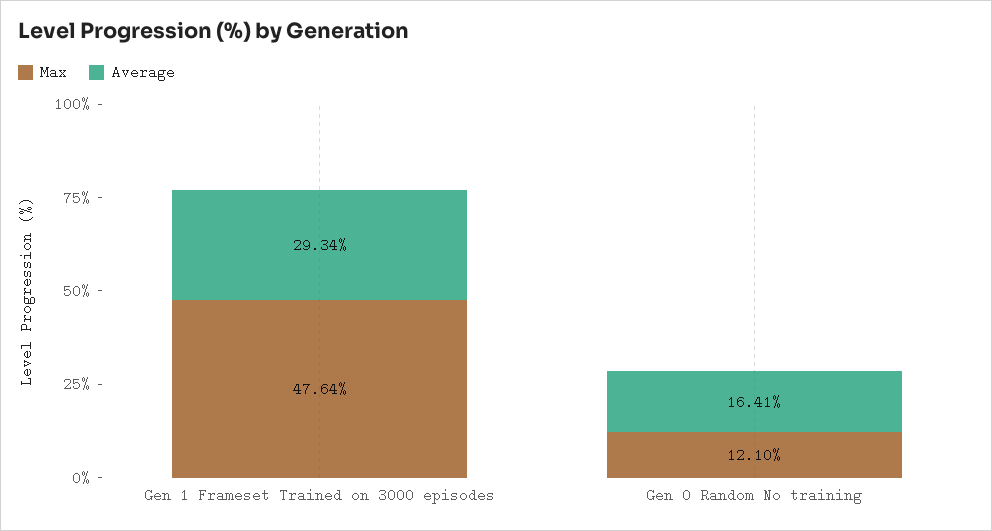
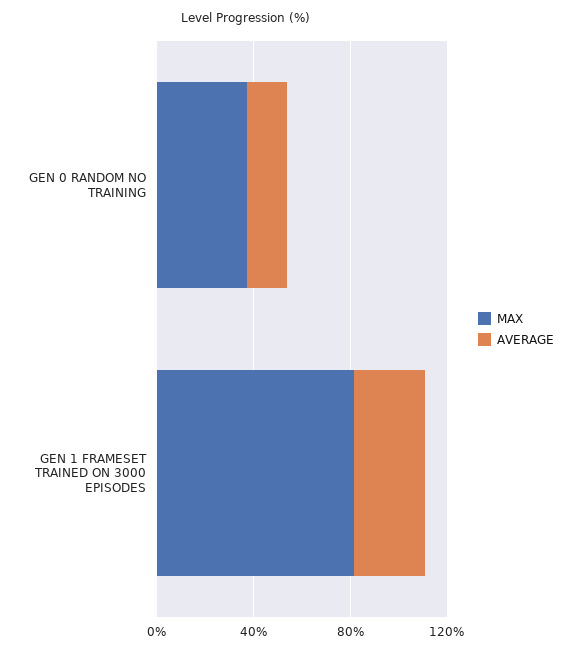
Max, Gen 1 Frameset Trained on 3000 episodes: 47.64 -> 80
Max, Gen 0 Random No training: 12.1 -> 40

